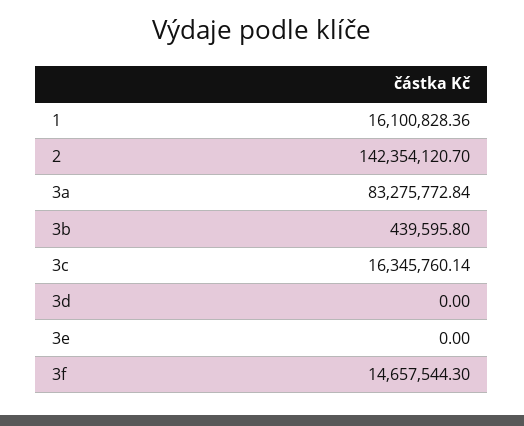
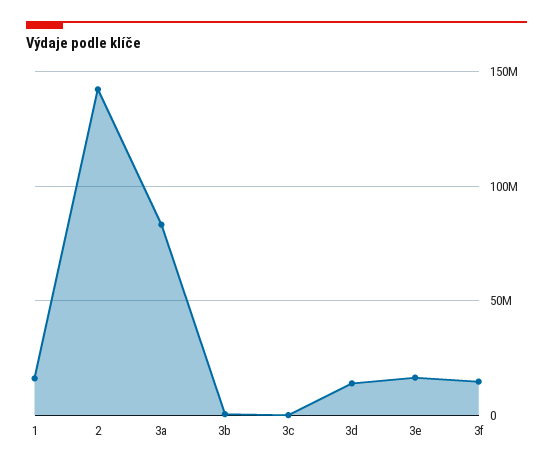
3c: 16345760.14 -> 0
3d: 0 -> 15000000
3e: 0 -> 15000000

